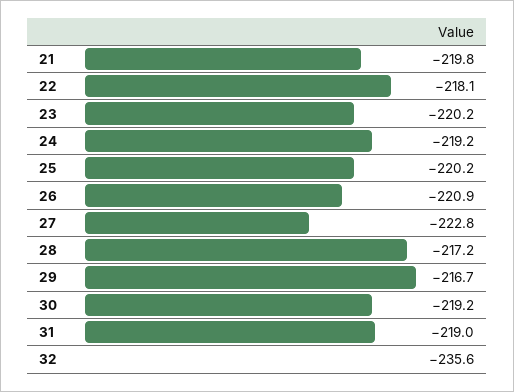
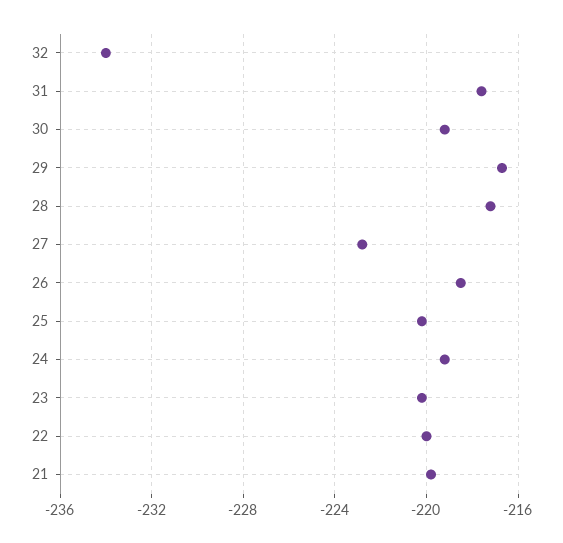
22: -218.1 -> -220
26: -220.9 -> -218.5
31: -219 -> -217.5
32: -235.6 -> -234

